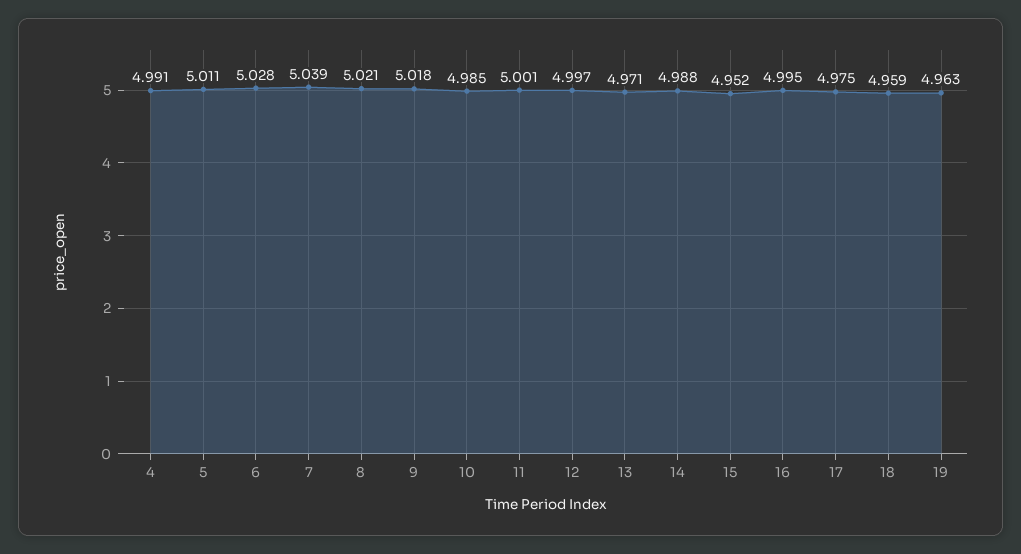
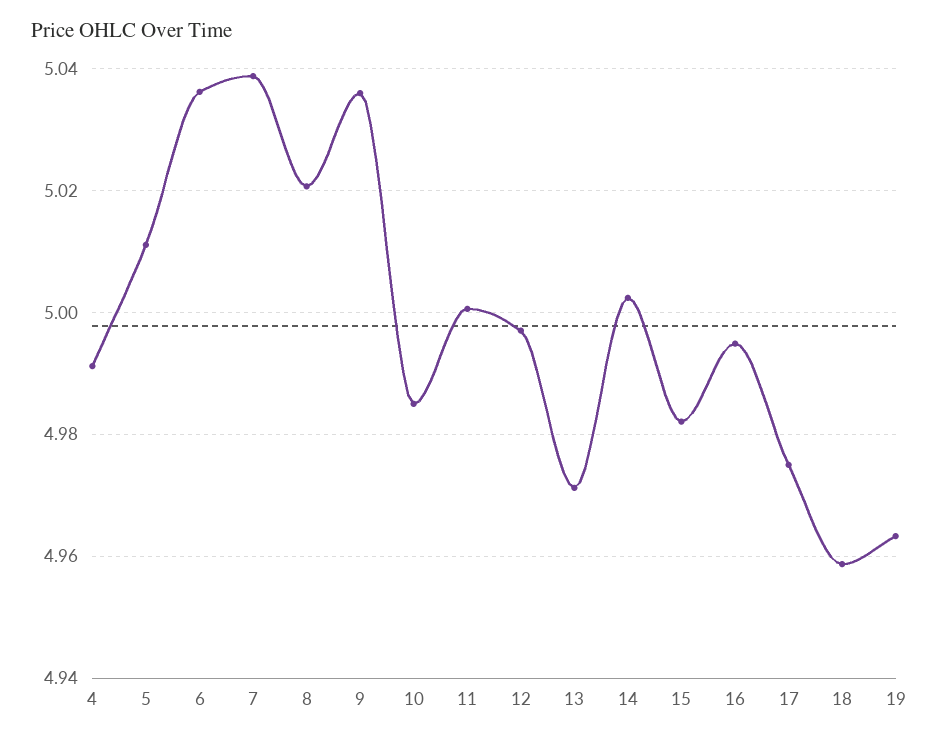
6: 5.028 -> 5.036
9: 5.018 -> 5.036
14: 4.988 -> 5.002
15: 4.952 -> 4.982

